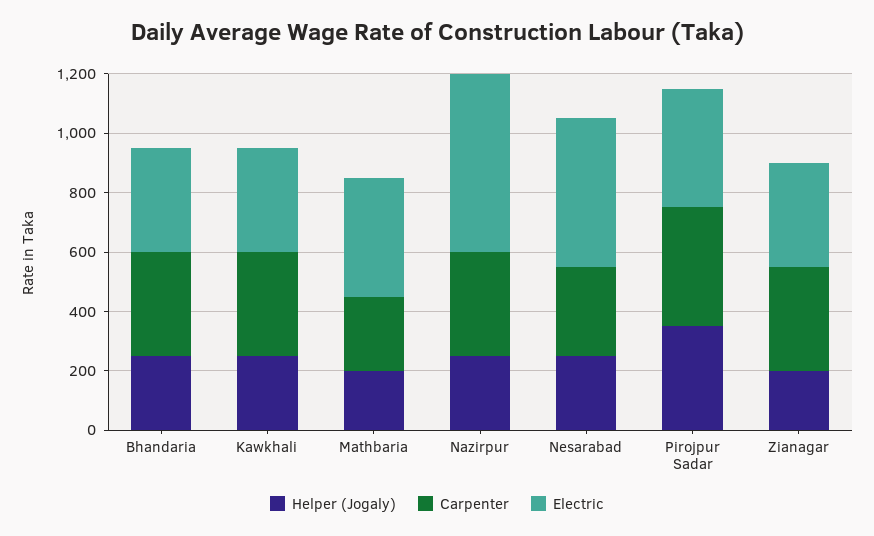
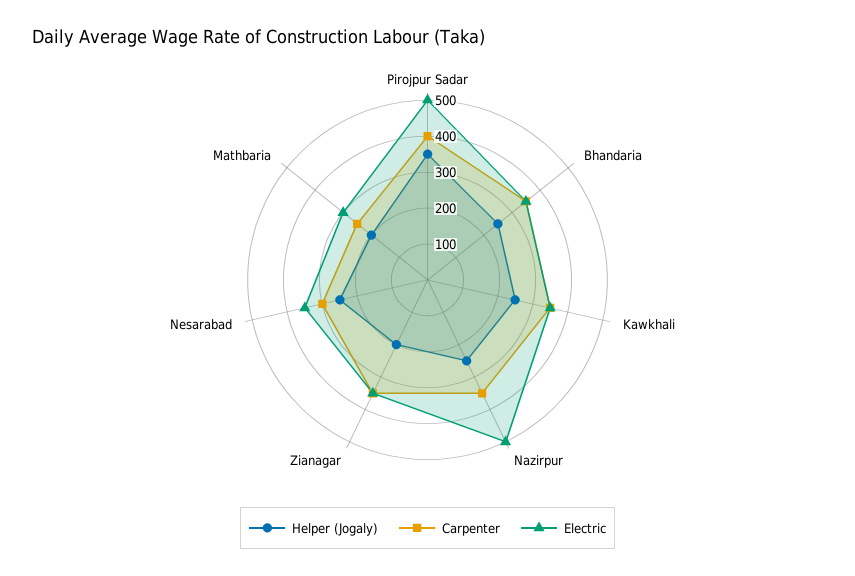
Electric, Mathbaria: 400 -> 300
Electric, Nazirpur: 600 -> 500
Electric, Nesarabad: 500 -> 350
Electric, Pirojpur Sadar: 400 -> 500

